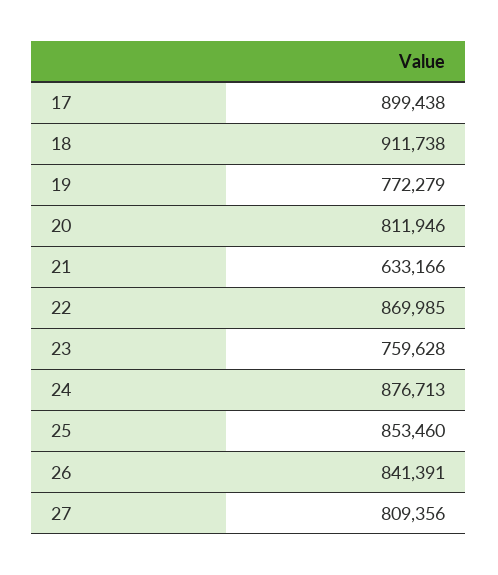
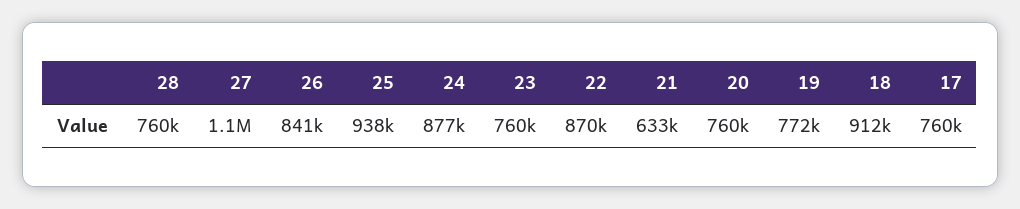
17: 899438 -> 760000
20: 811946 -> 760000
25: 853460 -> 938000
27: 809356 -> 1100000
28: none -> 760000

